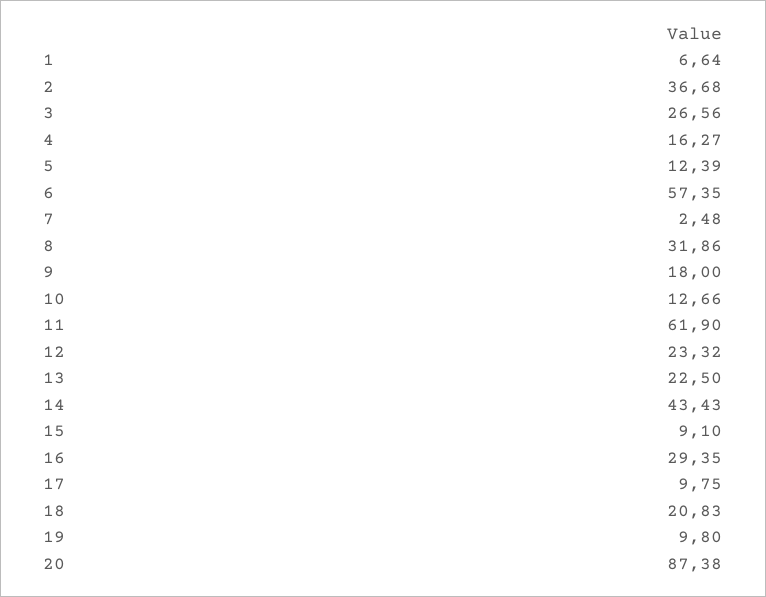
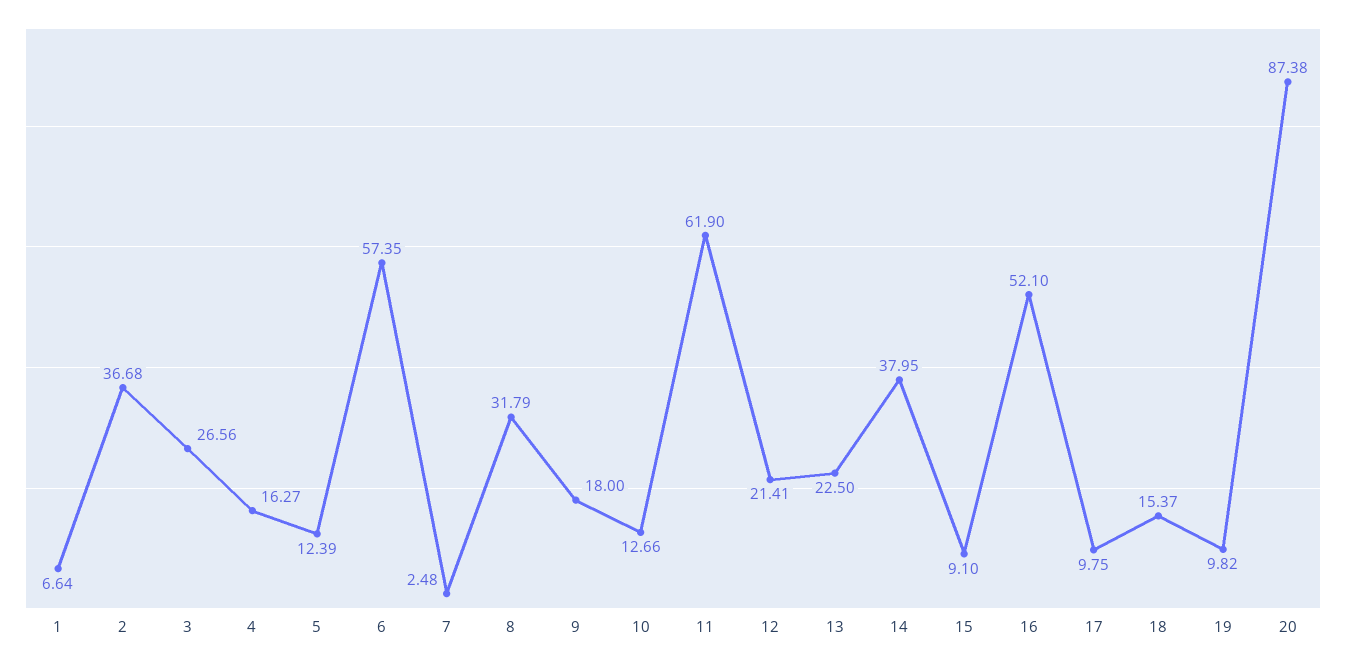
8: 31.86 -> 31.79
12: 23.32 -> 21.41
14: 43.43 -> 37.95
16: 29.35 -> 52.1
18: 20.83 -> 15.37
19: 9.8 -> 9.82

